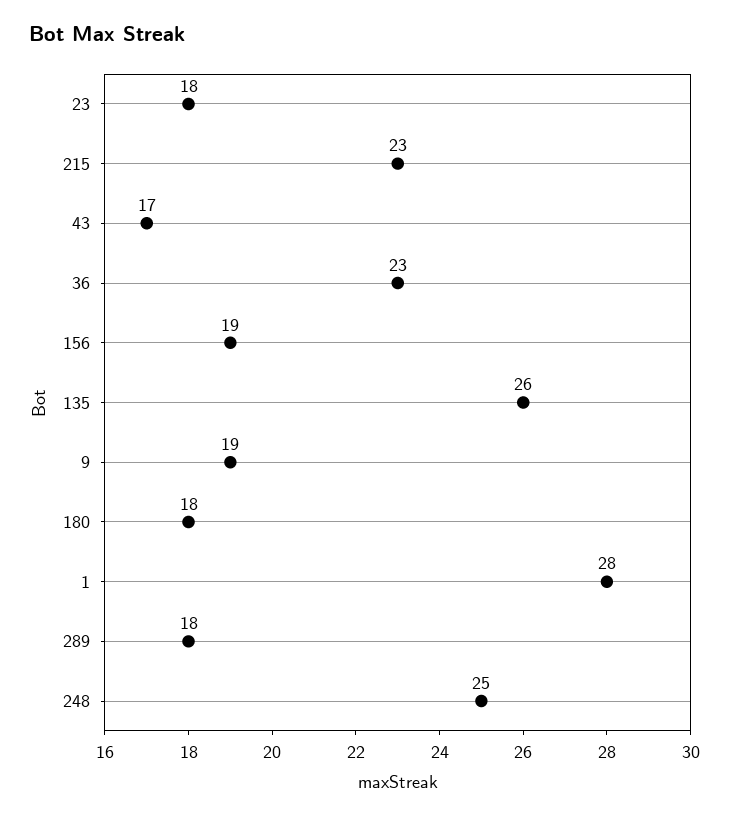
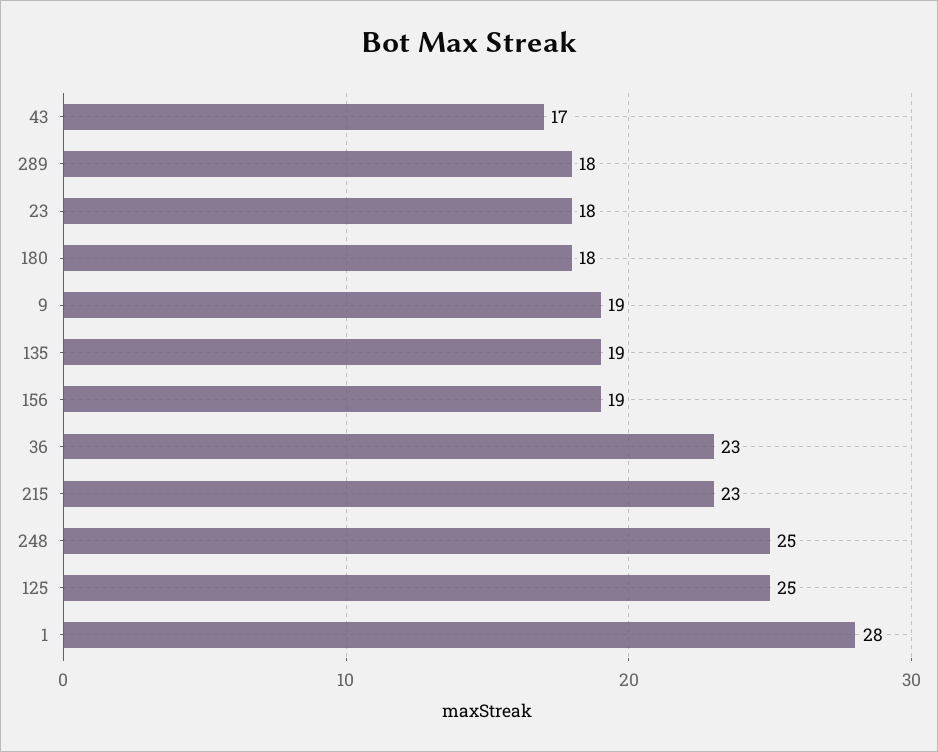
135: 26 -> 19
125: none -> 25

